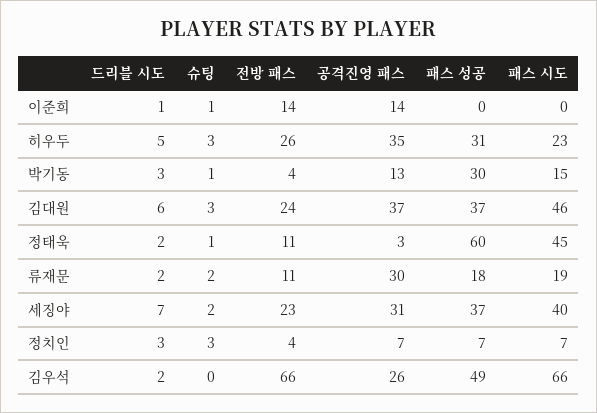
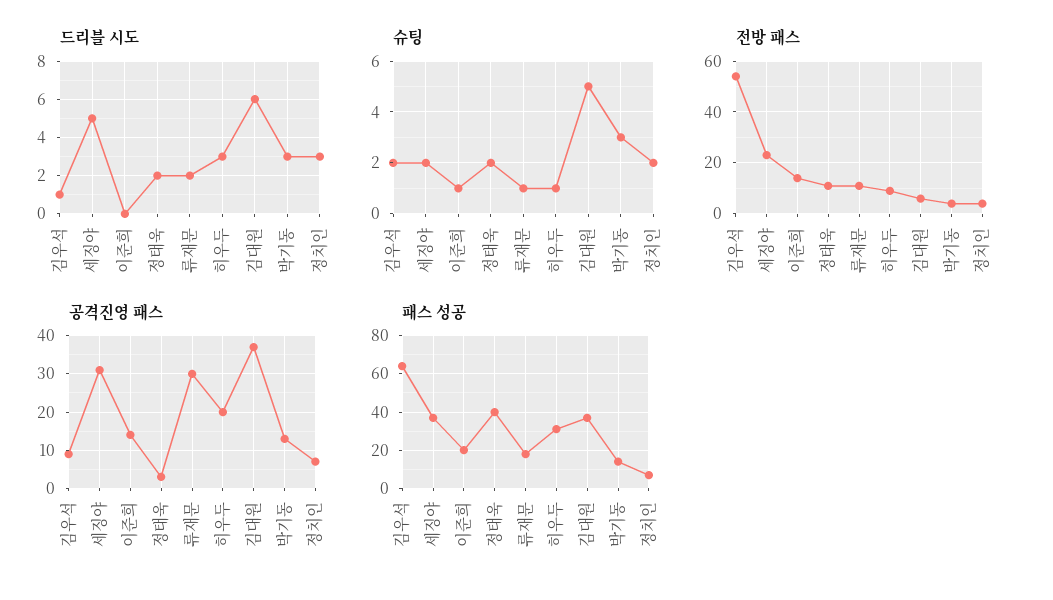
드리블 시도, 이준희: 1 -> 0
패스 성공, 이준희: 0 -> 20
패스 시도, 이준희: 0 -> none
드리블 시도, 히우두: 5 -> 3
슈팅, 히우두: 3 -> 1
전방 패스, 히우두: 26 -> 10
공격진영 패스, 히우두: 35 -> 20
패스 시도, 히우두: 23 -> none
슈팅, 박기동: 1 -> 3
패스 성공, 박기동: 30 -> 15
패스 시도, 박기동: 15 -> none
슈팅, 김대원: 3 -> 5
전방 패스, 김대원: 24 -> 5
패스 시도, 김대원: 46 -> none
슈팅, 정태욱: 1 -> 2
패스 성공, 정태욱: 60 -> 40
패스 시도, 정태욱: 45 -> none
슈팅, 류재문: 2 -> 1
패스 시도, 류재문: 19 -> none
드리블 시도, 세징야: 7 -> 5
패스 시도, 세징야: 40 -> none
슈팅, 정치인: 3 -> 2
패스 시도, 정치인: 7 -> none
드리블 시도, 김우석: 2 -> 1
슈팅, 김우석: 0 -> 2
전방 패스, 김우석: 66 -> 55
공격진영 패스, 김우석: 26 -> 10
패스 성공, 김우석: 49 -> 65
패스 시도, 김우석: 66 -> none

